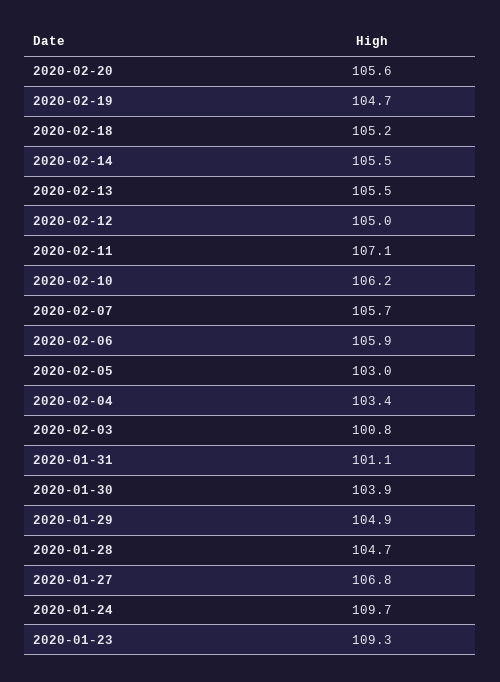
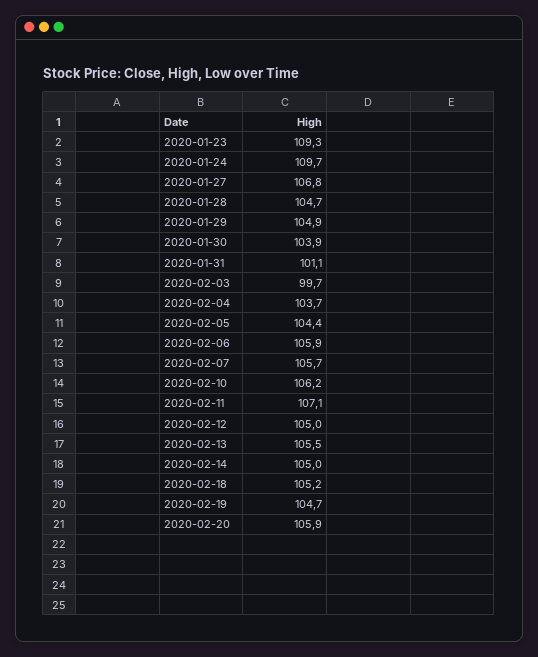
2020-02-20: 105.6 -> 105.9
2020-02-14: 105.5 -> 105
2020-02-05: 103 -> 104.4
2020-02-04: 103.4 -> 103.7
2020-02-03: 100.8 -> 99.7

